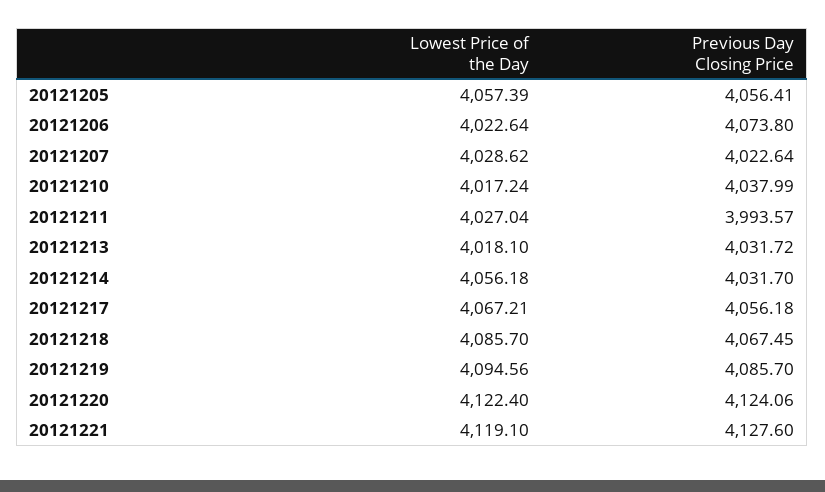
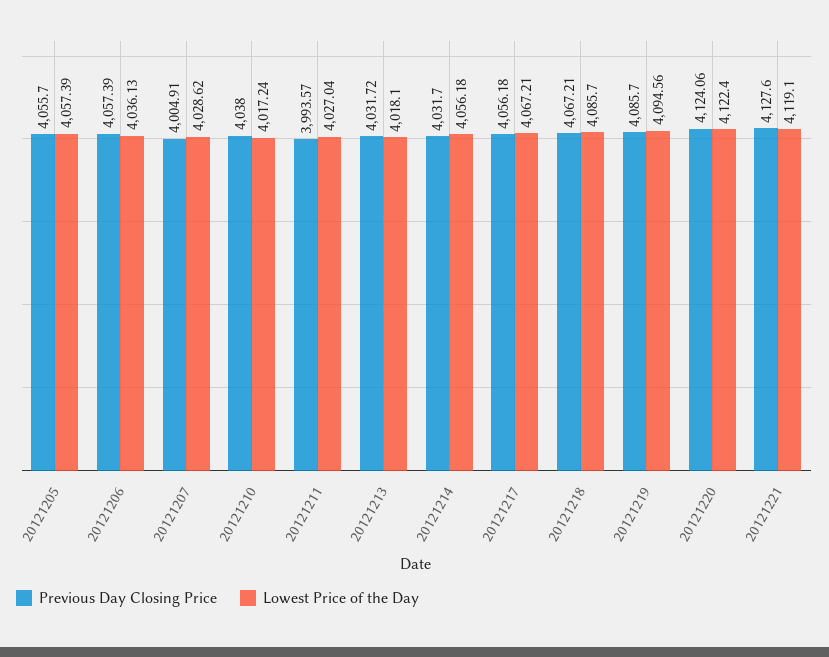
Previous Day Closing Price, 20121205: 4056.41 -> 4055.7
Lowest Price of the Day, 20121206: 4022.64 -> 4036.13
Previous Day Closing Price, 20121206: 4073.8 -> 4057.39
Previous Day Closing Price, 20121207: 4022.64 -> 4004.91
Previous Day Closing Price, 20121210: 4037.99 -> 4038
Previous Day Closing Price, 20121218: 4067.45 -> 4067.21

